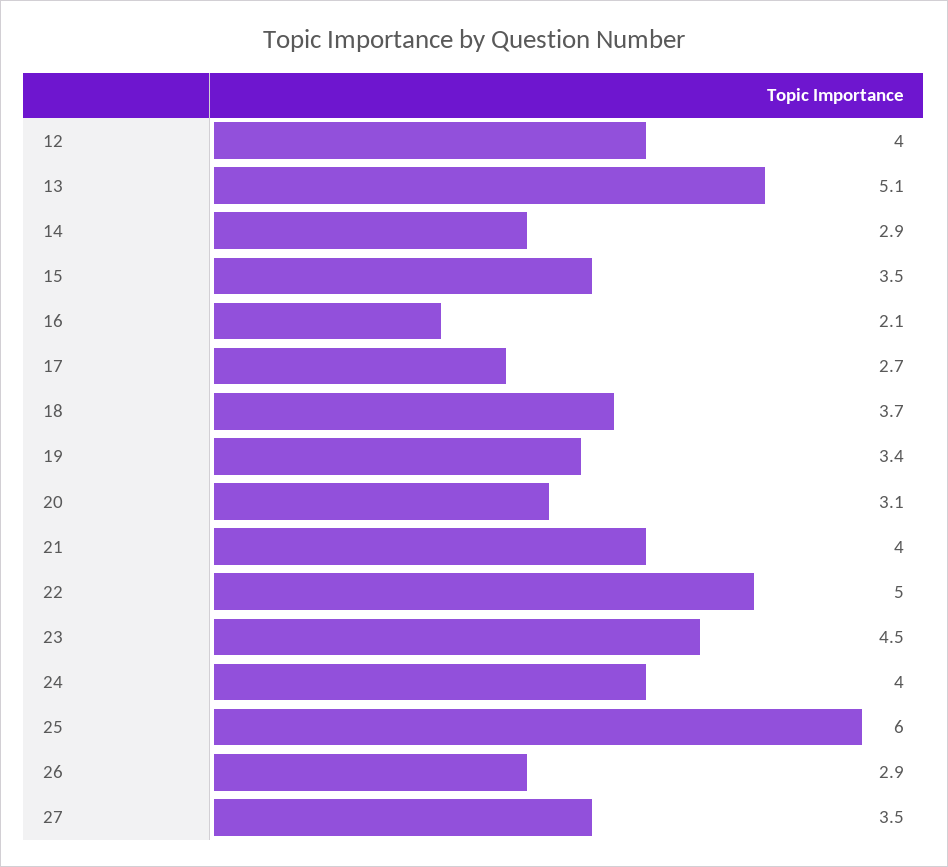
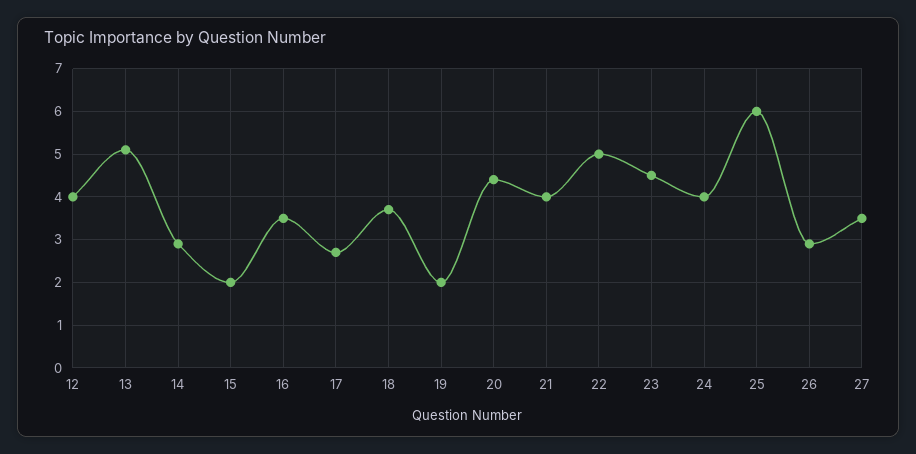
15: 3.5 -> 2
16: 2.1 -> 3.5
19: 3.4 -> 2
20: 3.1 -> 4.5

